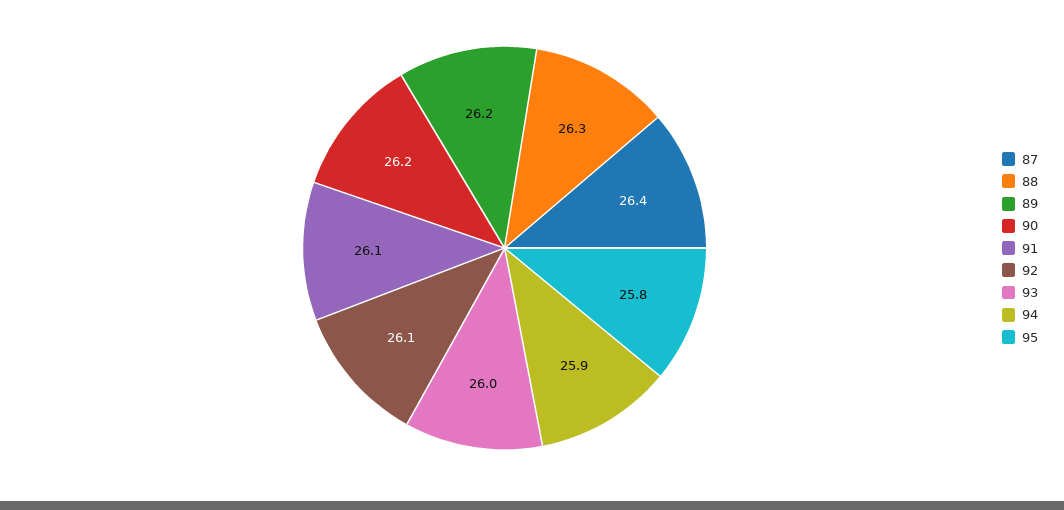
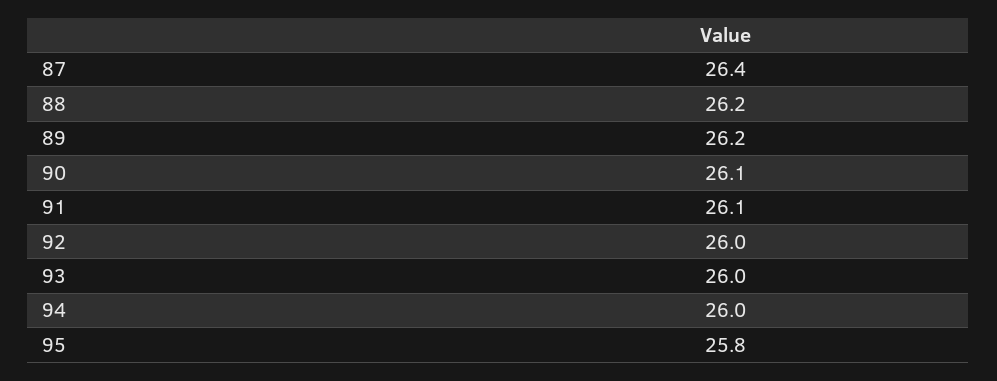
88: 26.3 -> 26.2
90: 26.2 -> 26.1
92: 26.1 -> 26
94: 25.9 -> 26

